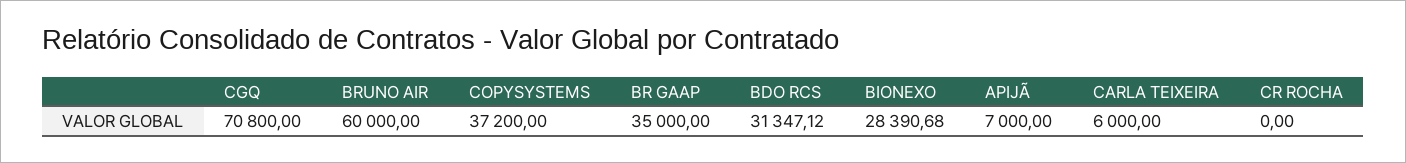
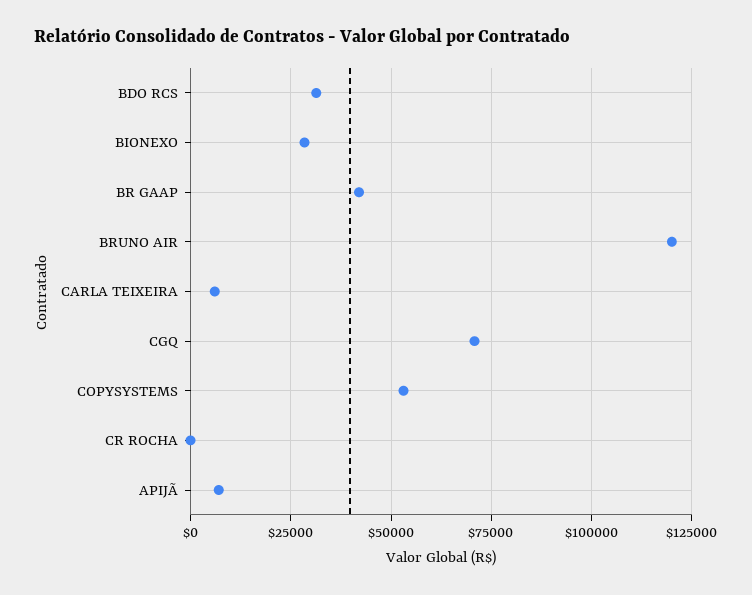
BRUNO AIR: 60000 -> 120000
COPYSYSTEMS: 37200 -> 52500
BR GAAP: 35000 -> 42500

